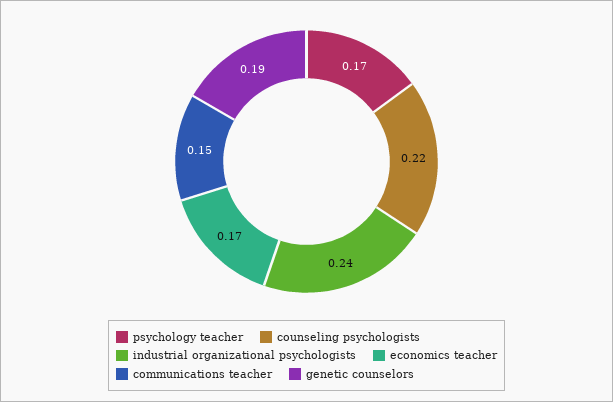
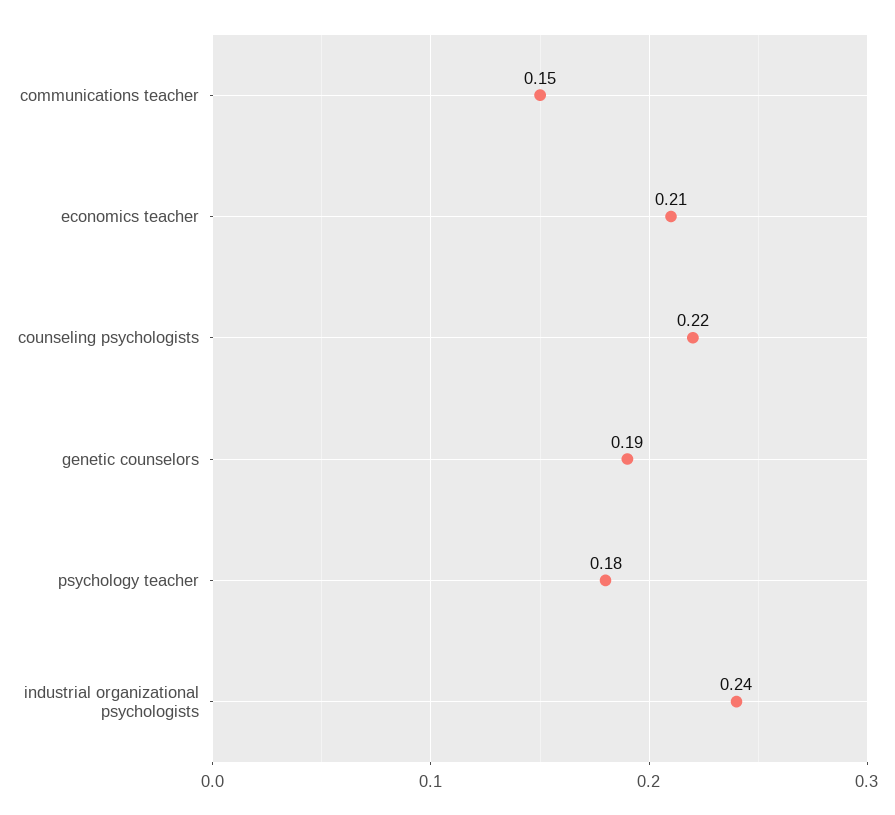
psychology teacher: 0.17 -> 0.18
economics teacher: 0.17 -> 0.21

